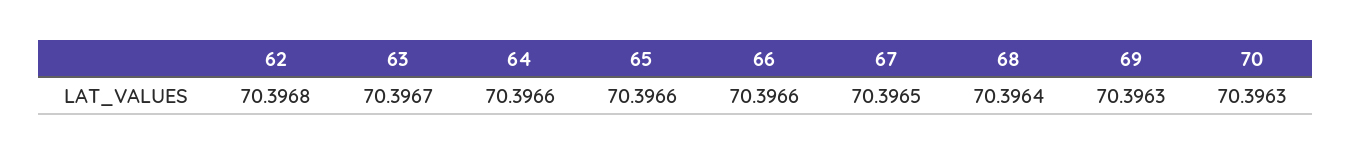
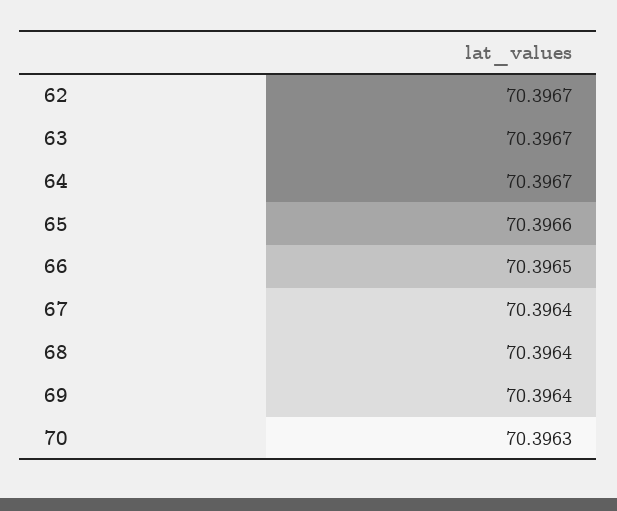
62: 70.3968 -> 70.3967
64: 70.3966 -> 70.3967
66: 70.3966 -> 70.3965
67: 70.3965 -> 70.3964
69: 70.3963 -> 70.3964

